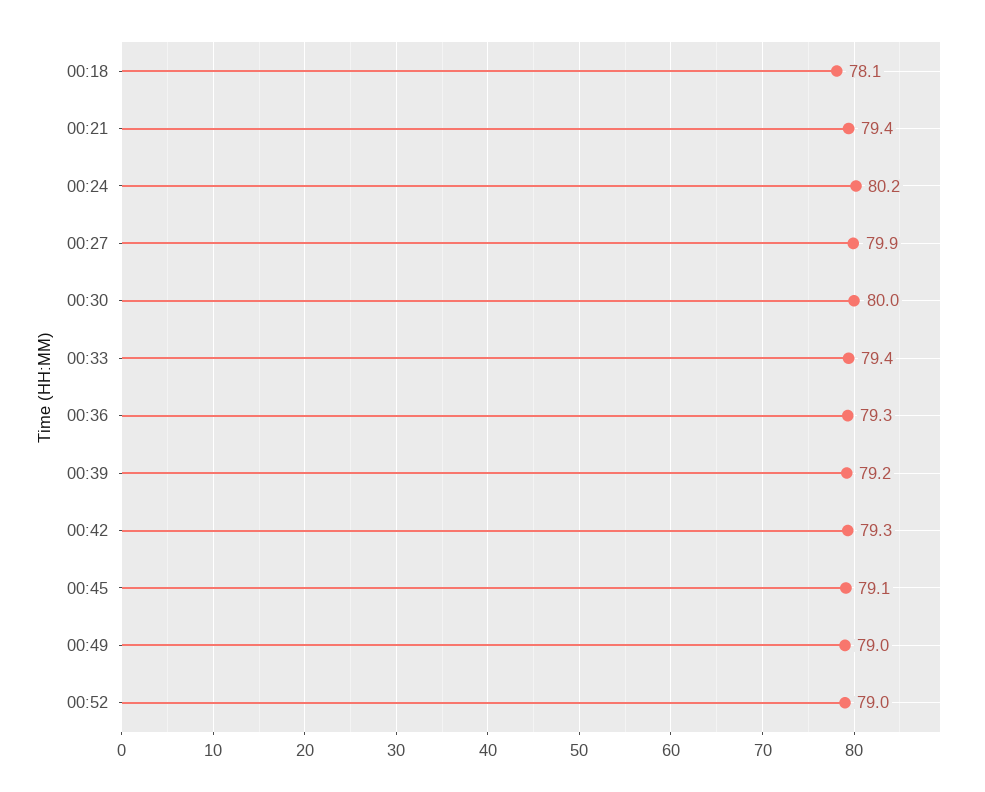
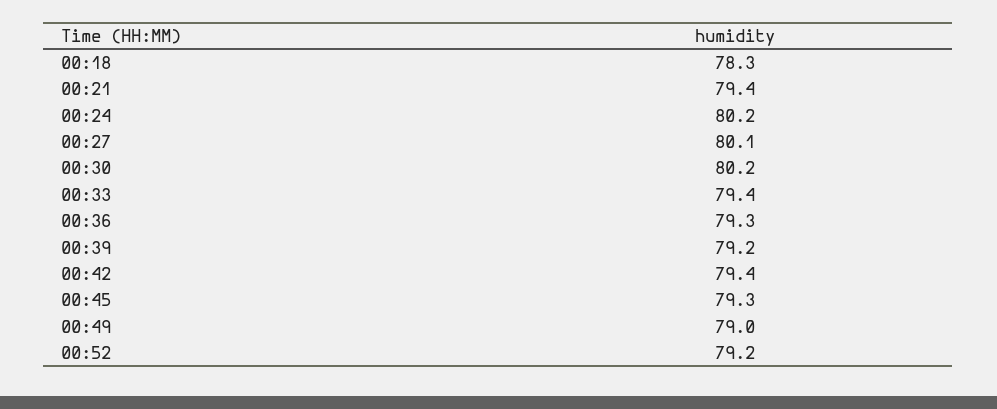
00:18: 78.1 -> 78.3
00:27: 79.9 -> 80.1
00:30: 80 -> 80.2
00:42: 79.3 -> 79.4
00:45: 79.1 -> 79.3
00:52: 79 -> 79.2

